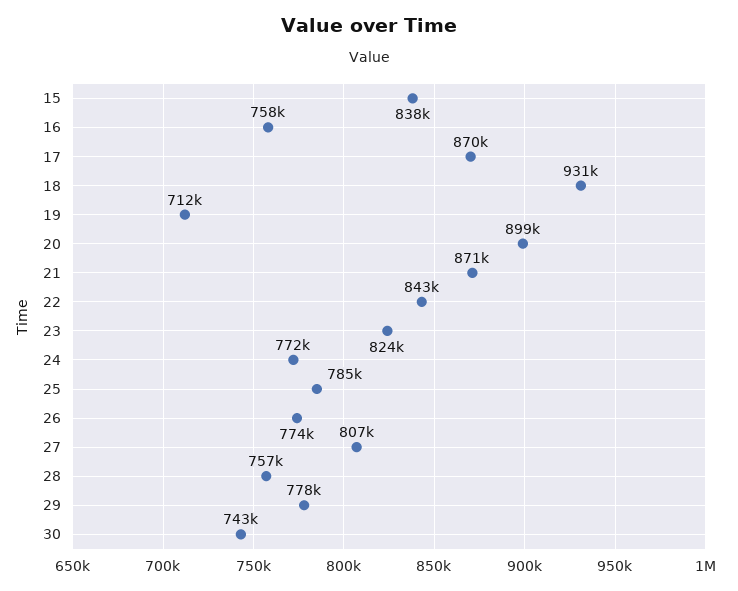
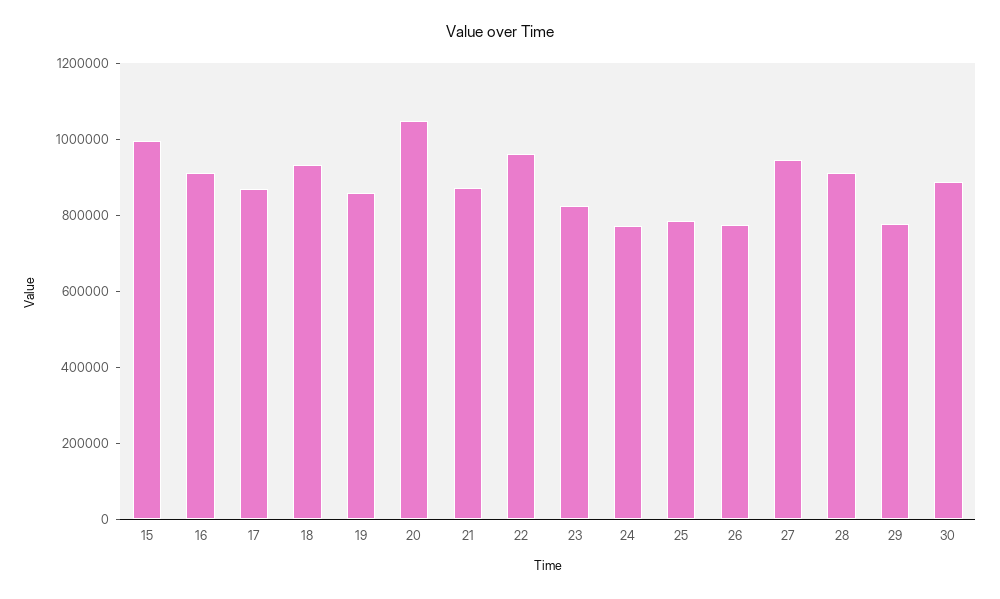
15: 838000 -> 1000000
16: 758000 -> 900000
19: 712000 -> 850000
20: 899000 -> 1050000
22: 843000 -> 950000
27: 807000 -> 950000
28: 757000 -> 900000
30: 743000 -> 900000

